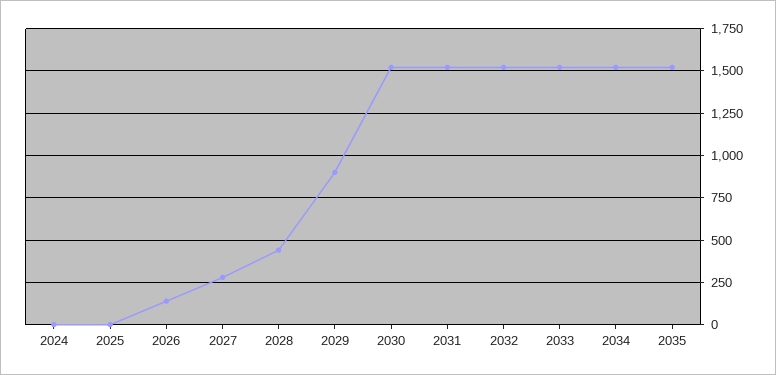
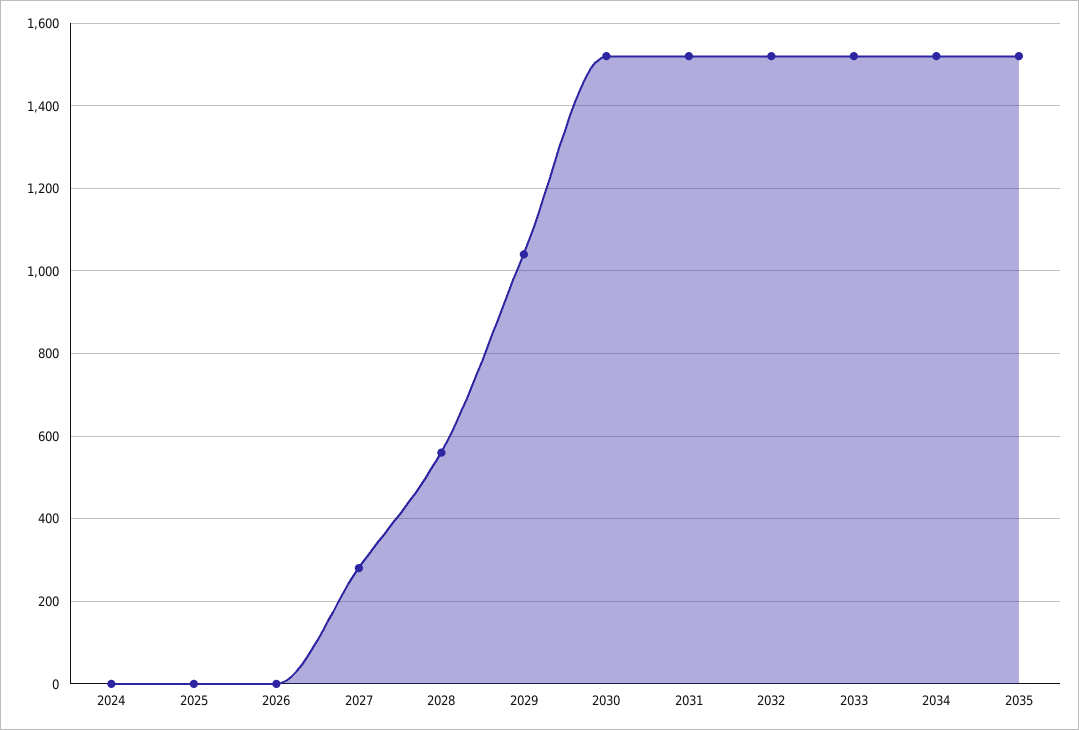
2026: 150 -> 0
2028: 450 -> 560
2029: 900 -> 1040

